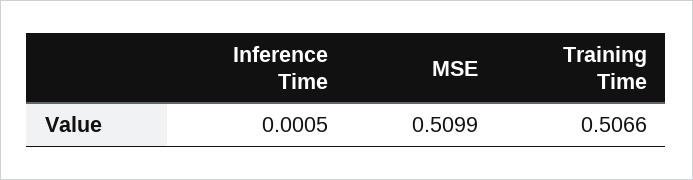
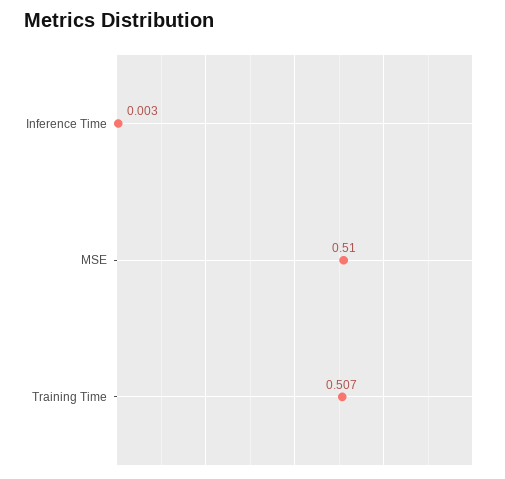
Inference Time: 0.0005 -> 0.003

